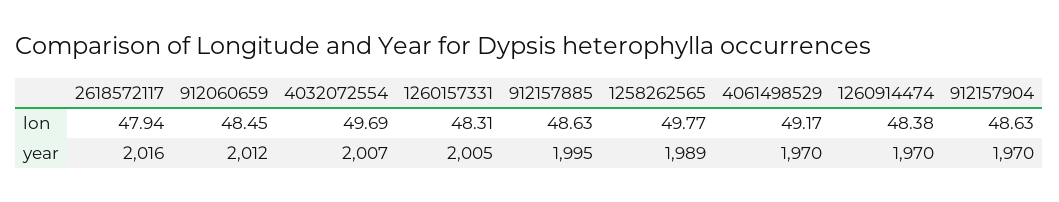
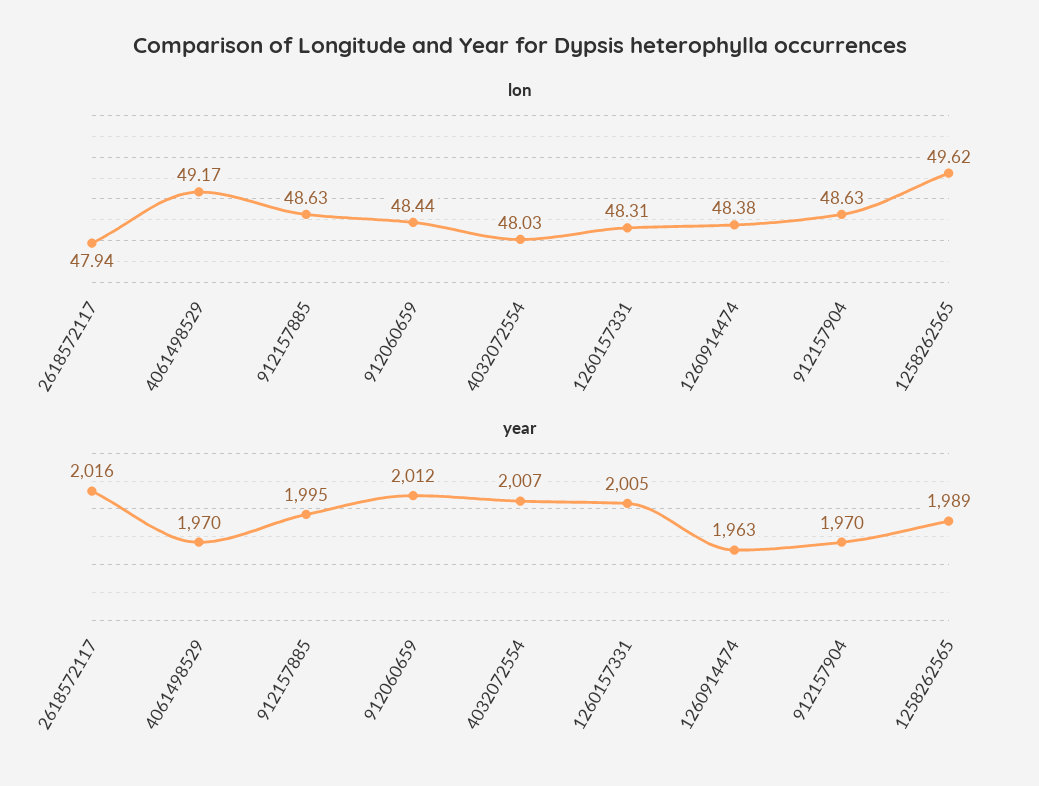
lon, 912060659: 48.45 -> 48.44
lon, 4032072554: 49.69 -> 48.03
lon, 1258262565: 49.77 -> 49.62
year, 1260914474: 1970 -> 1963

